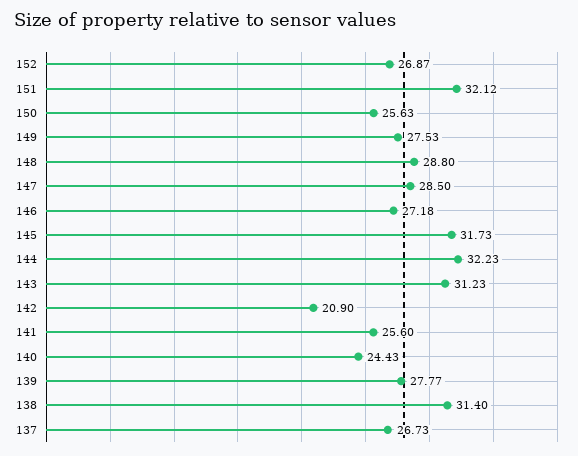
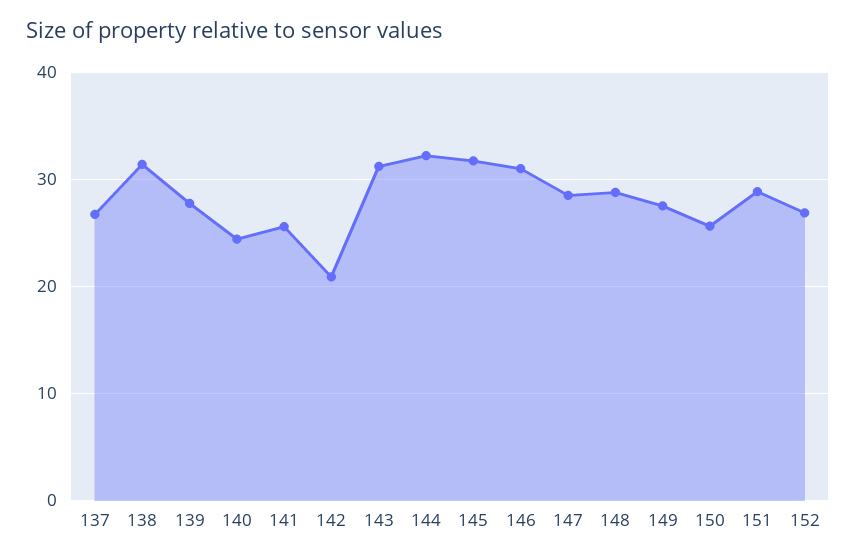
151: 32.12 -> 29
146: 27.18 -> 31

